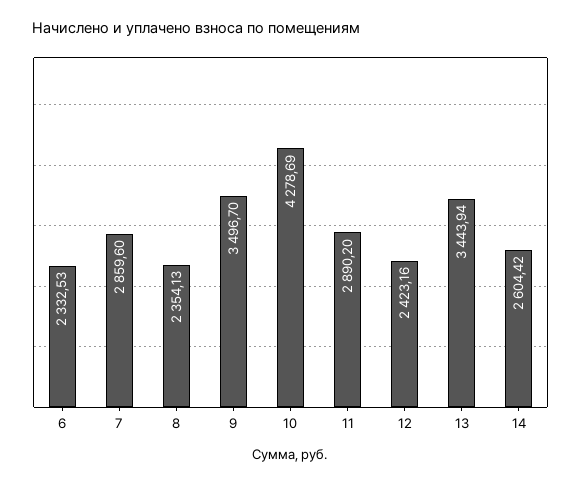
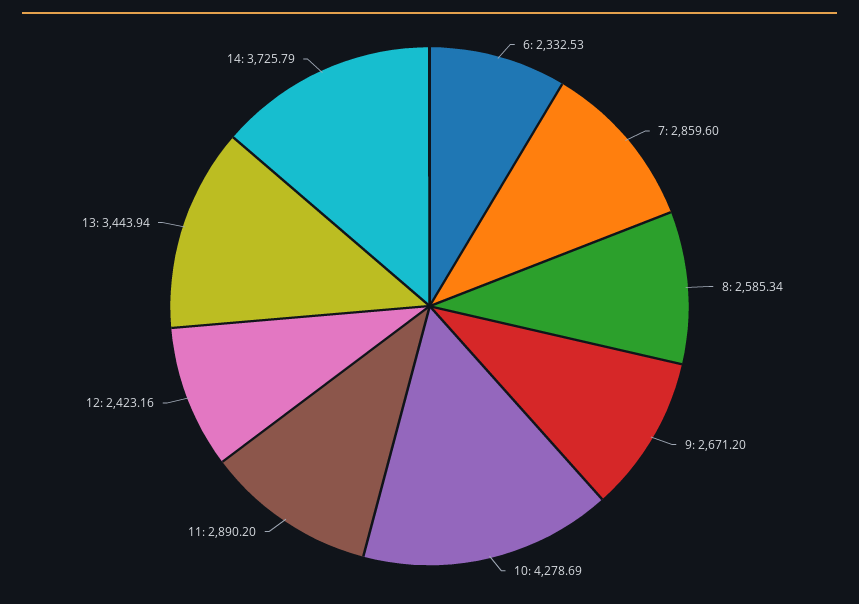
8: 2354.13 -> 2585.34
9: 3496.7 -> 2671.2
14: 2604.42 -> 3725.79

